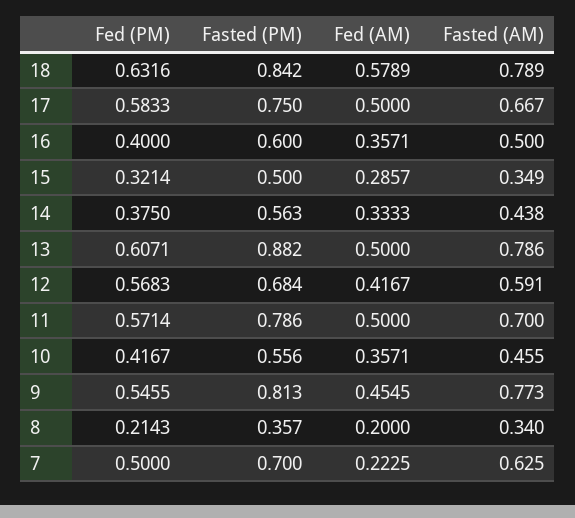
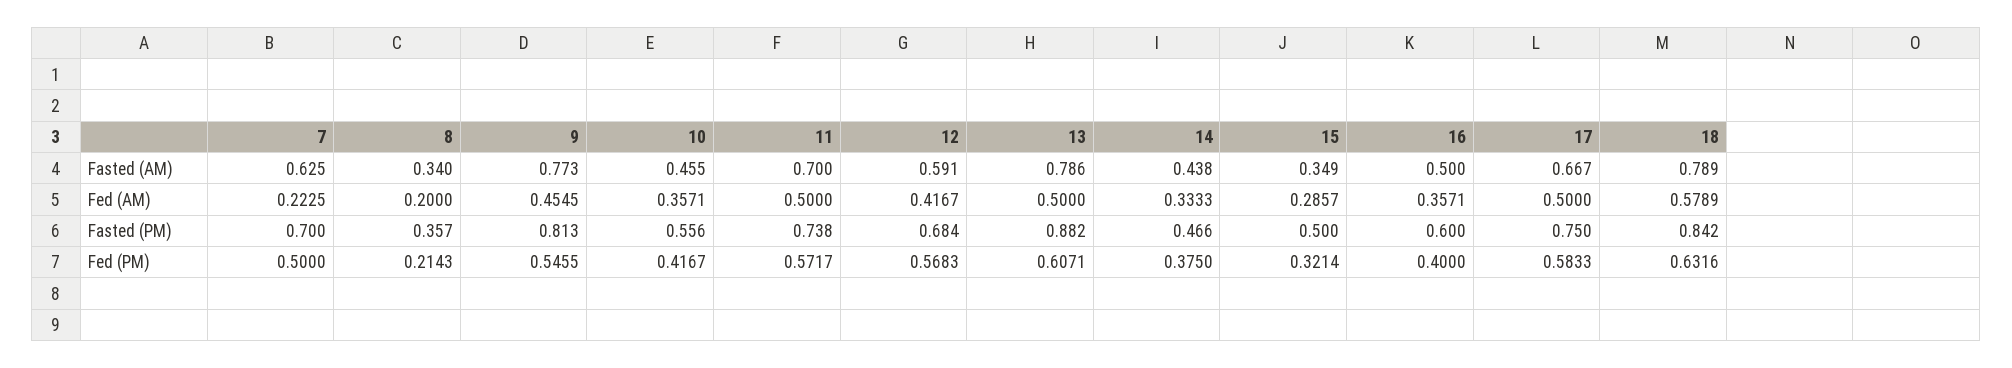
Fasted (PM), 14: 0.563 -> 0.466
Fed (PM), 11: 0.5714 -> 0.5717
Fasted (PM), 11: 0.786 -> 0.738

